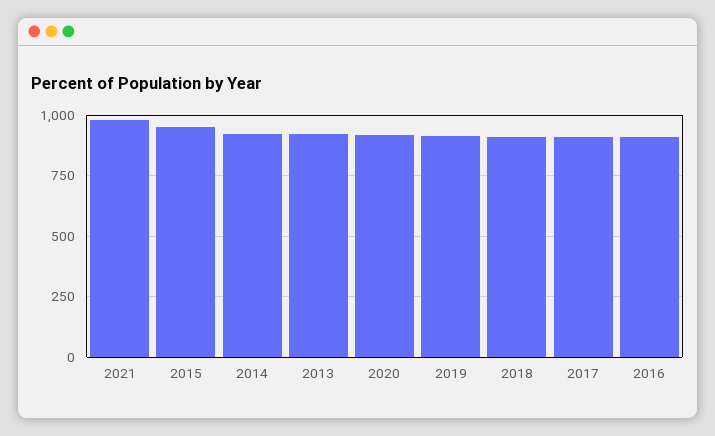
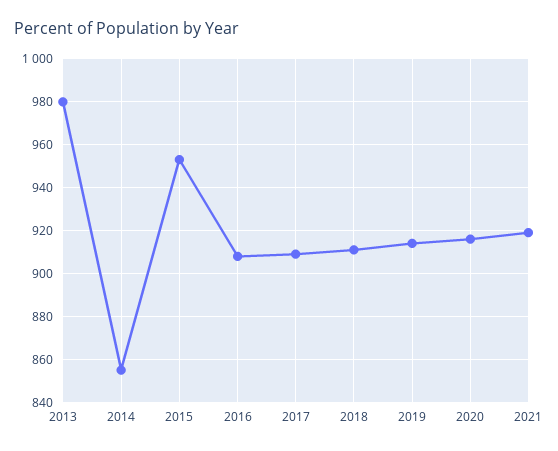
2021: 975 -> 920
2014: 925 -> 855
2013: 925 -> 980

